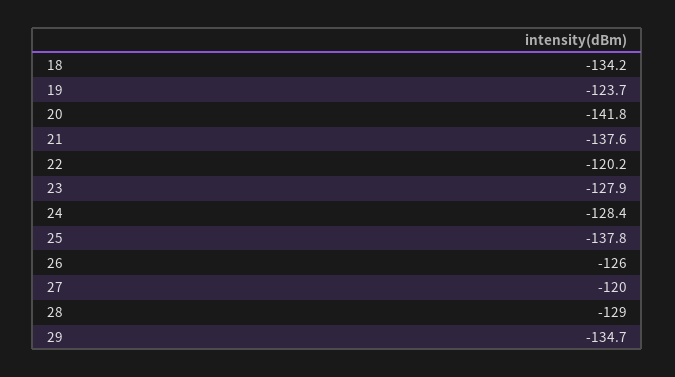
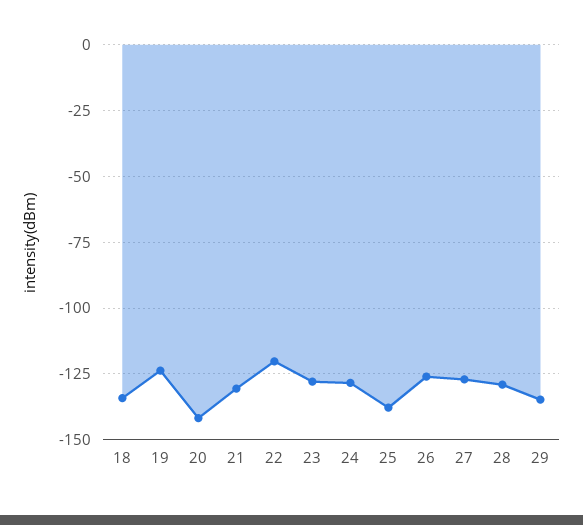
21: -137.6 -> -130
27: -120 -> -127.5

